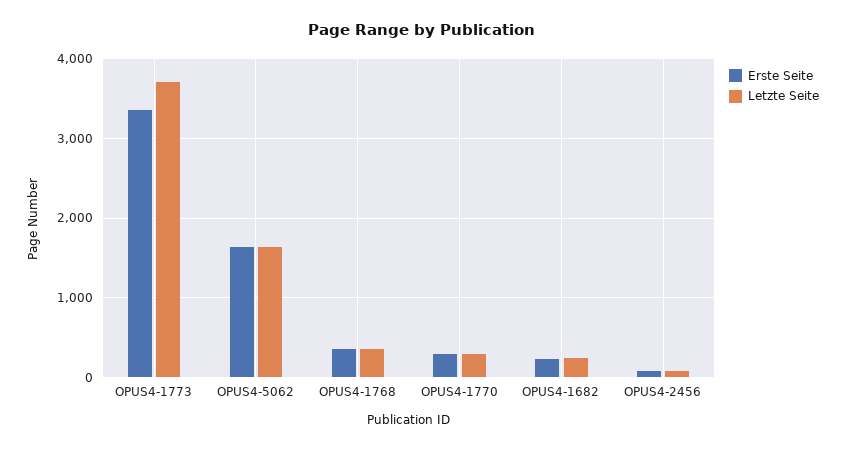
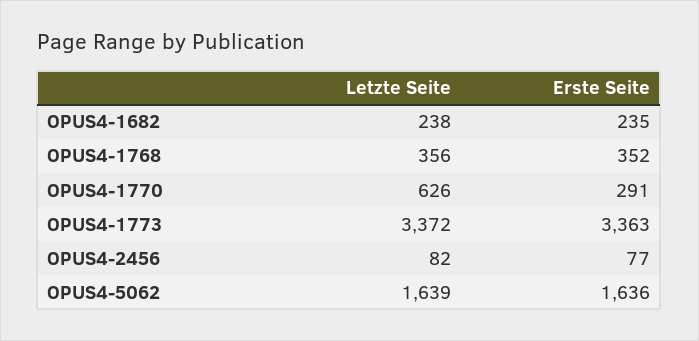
Letzte Seite, OPUS4-1773: 3700 -> 3372
Letzte Seite, OPUS4-1770: 300 -> 626

